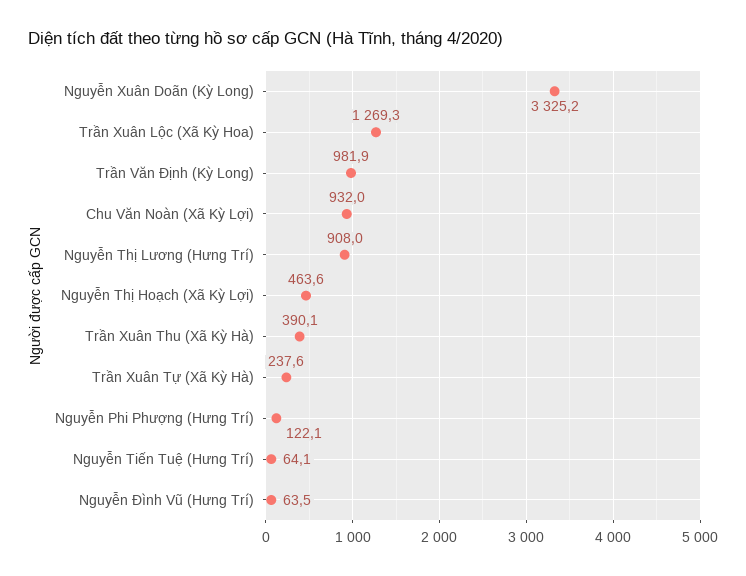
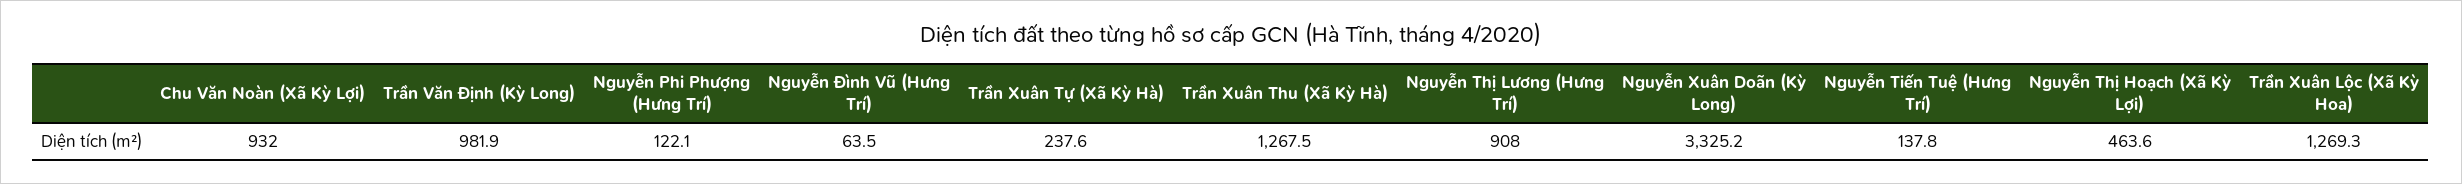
Trần Xuân Thu (Xã Kỳ Hà): 390.1 -> 1267.5
Nguyễn Tiến Tuệ (Hưng Trí): 64.1 -> 137.8

